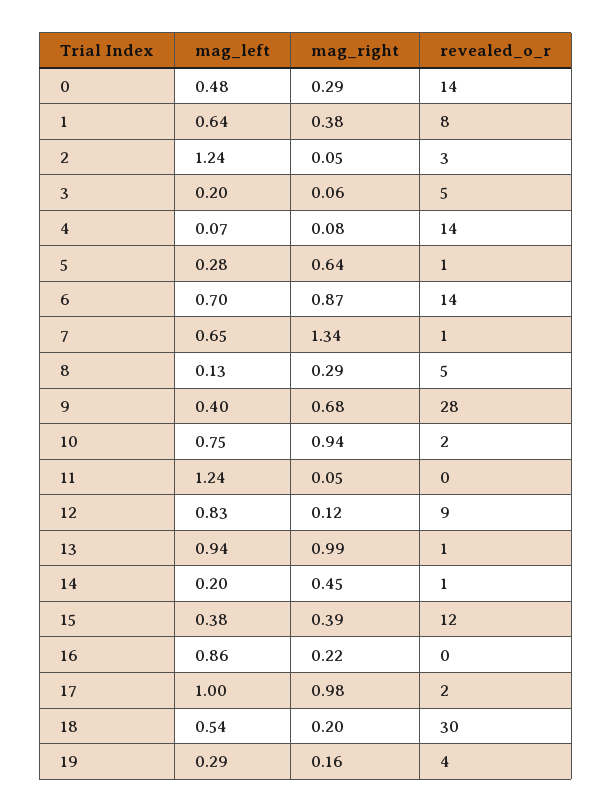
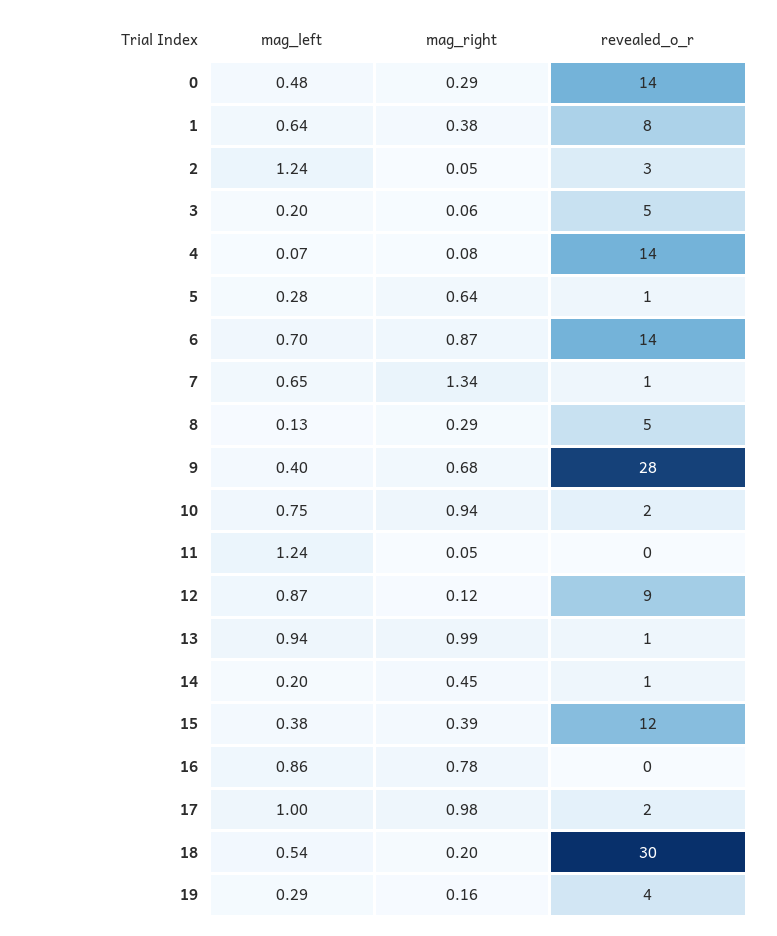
mag_left, 12: 0.83 -> 0.87
mag_right, 16: 0.22 -> 0.78

